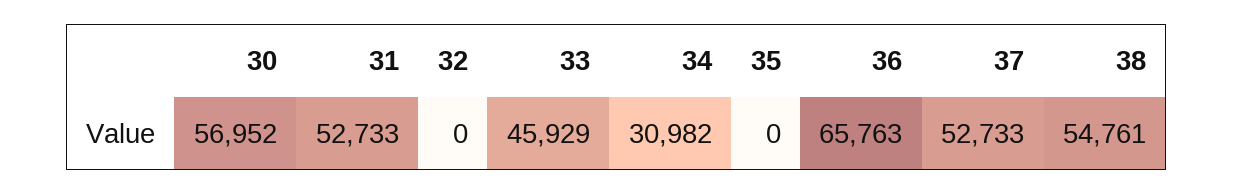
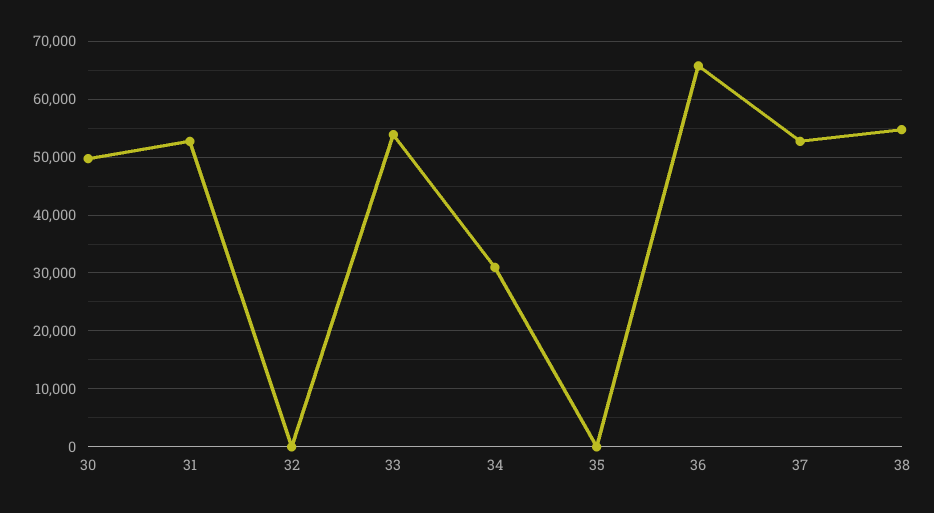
30: 56952 -> 50000
33: 45929 -> 54000

